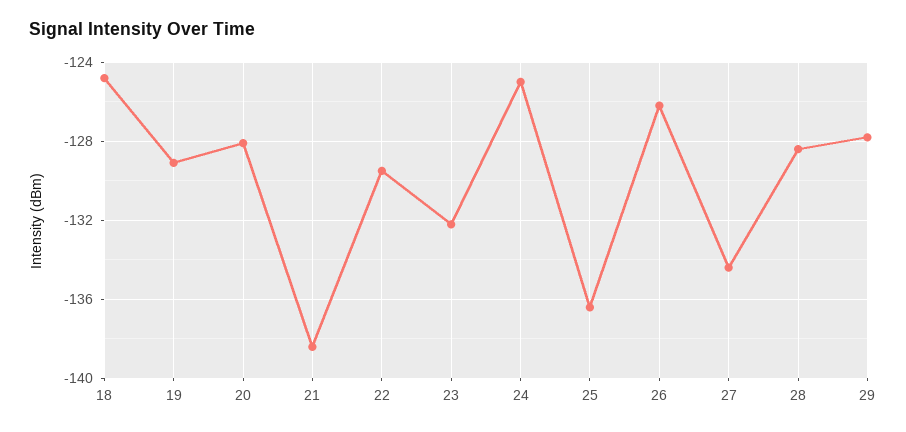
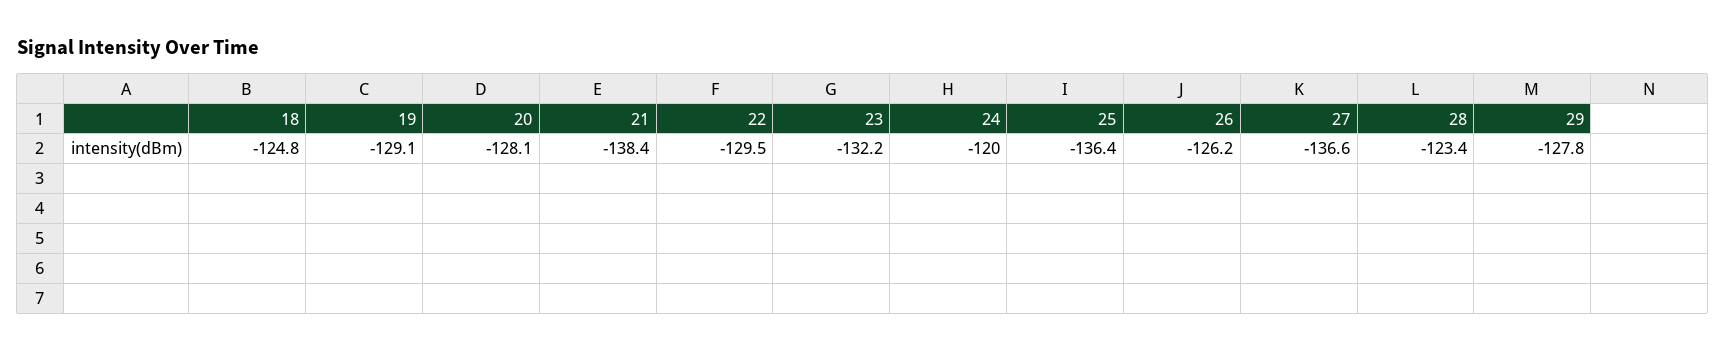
24: -125 -> -120
27: -134.5 -> -136.6
28: -128.5 -> -123.4

